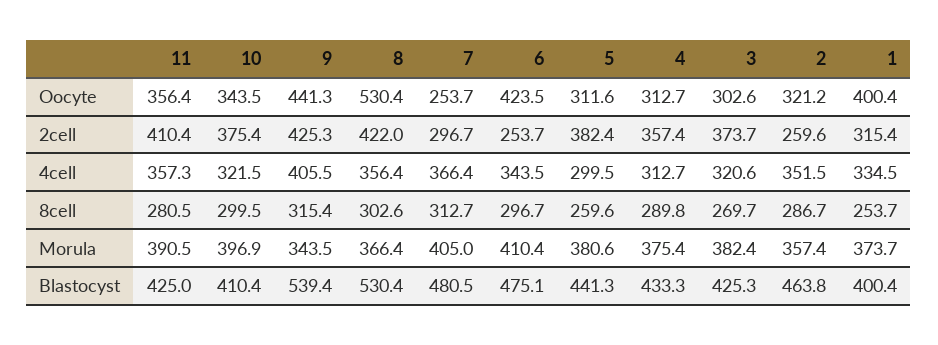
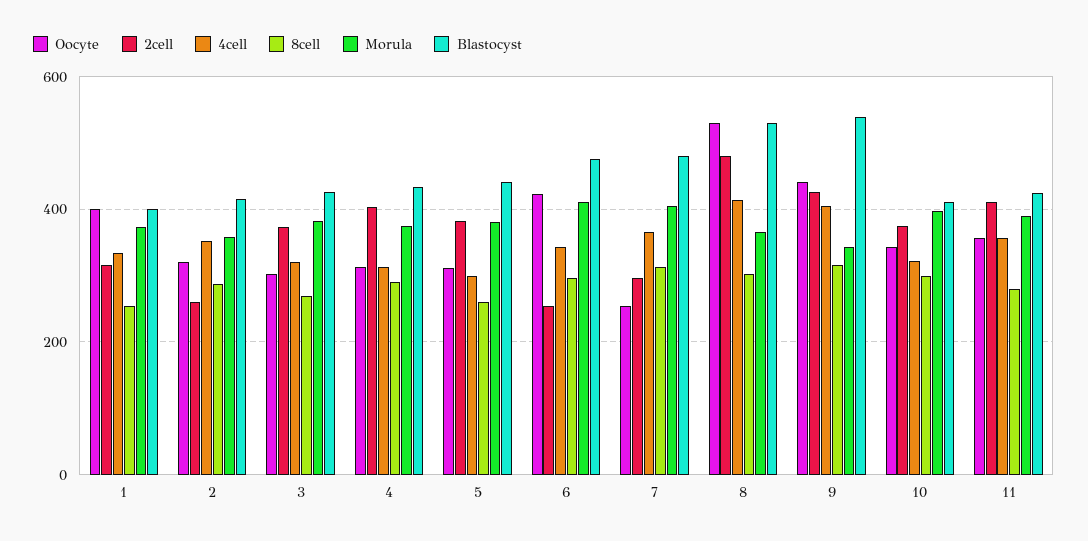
2cell, 8: 422 -> 480
2cell, 4: 357.4 -> 400
4cell, 8: 356.4 -> 420
Blastocyst, 2: 463.8 -> 420

